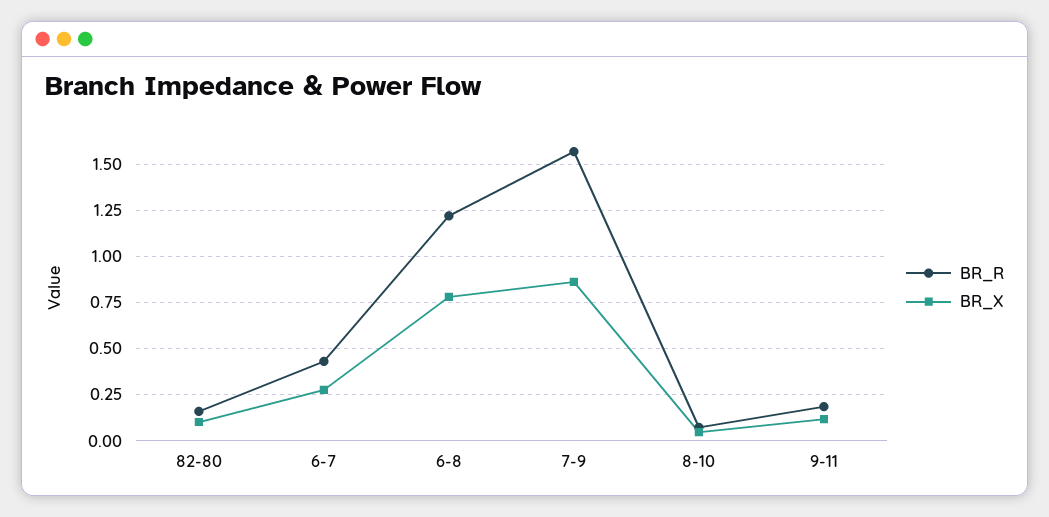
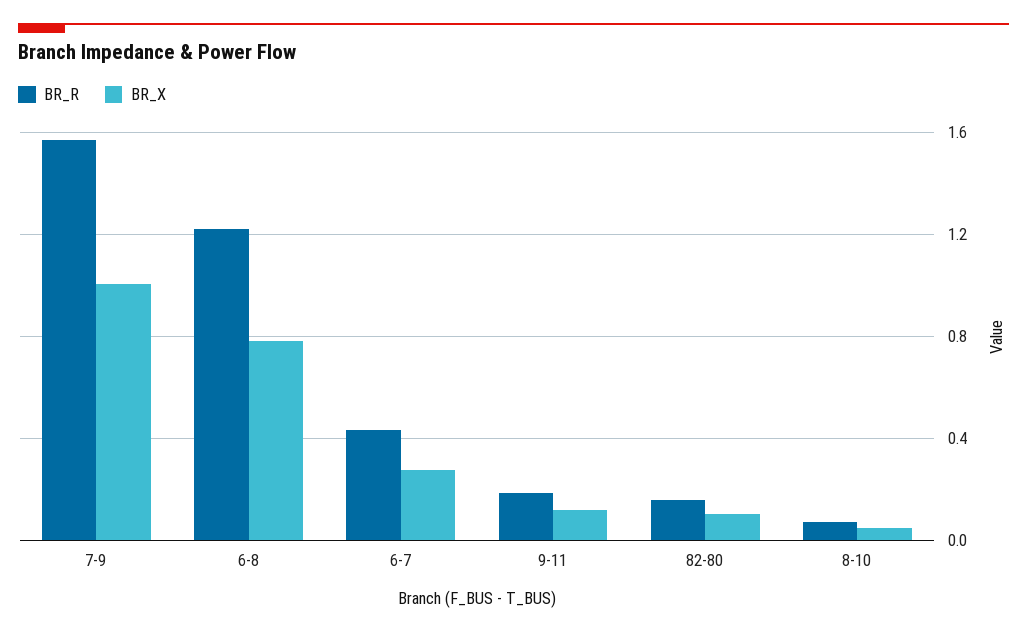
BR_X, 7-9: 0.85 -> 1

